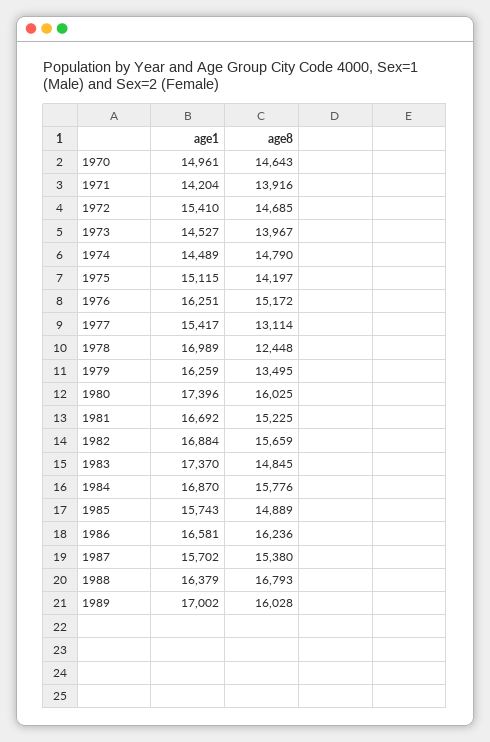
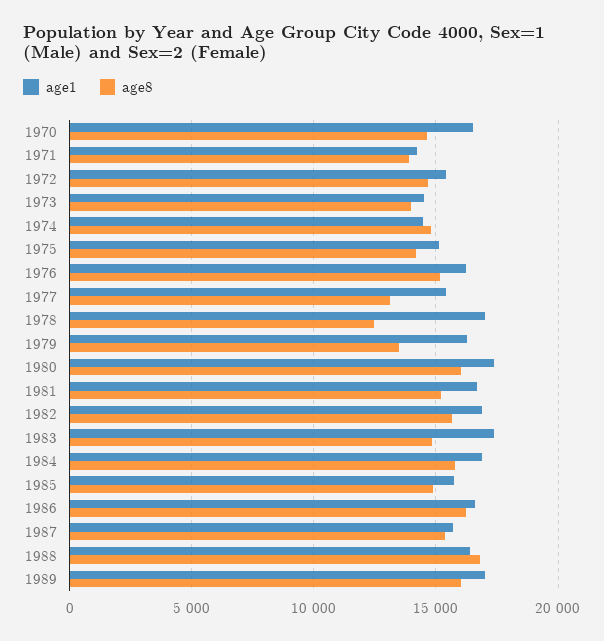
age1, 1970: 14961 -> 16500

